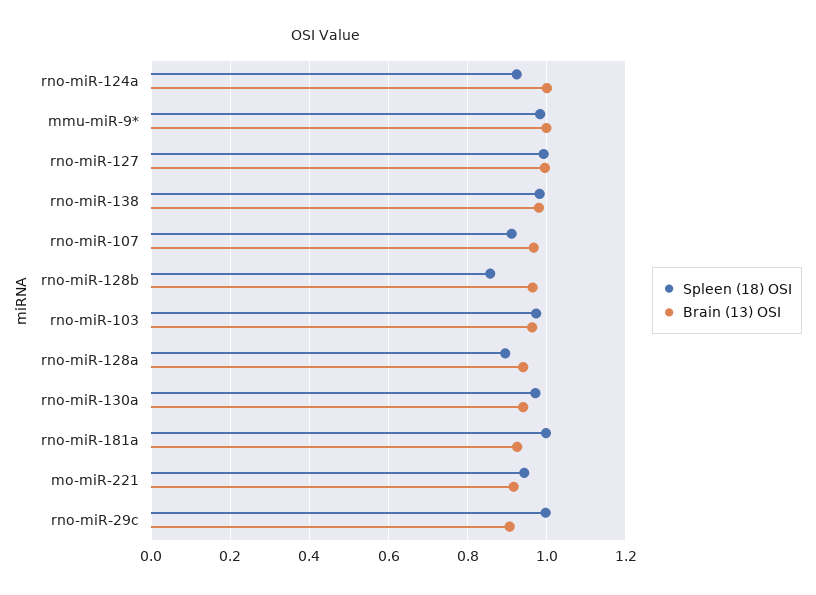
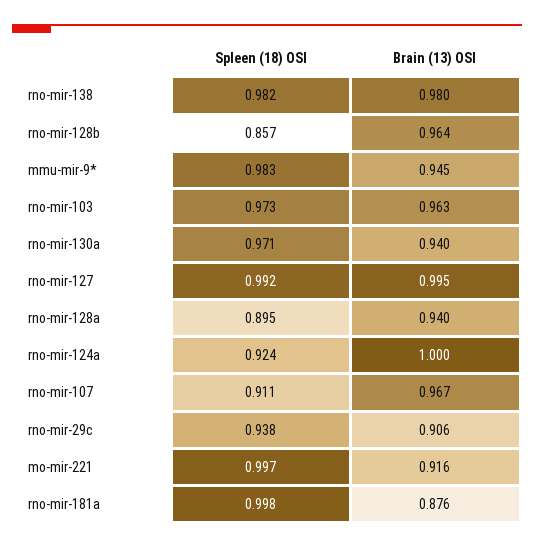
Brain (13) OSI, mmu-miR-9*: 1 -> 0.945
Brain (13) OSI, rno-miR-181a: 0.92 -> 0.876
Spleen (18) OSI, mo-miR-221: 0.94 -> 0.997
Spleen (18) OSI, rno-miR-29c: 1 -> 0.938

